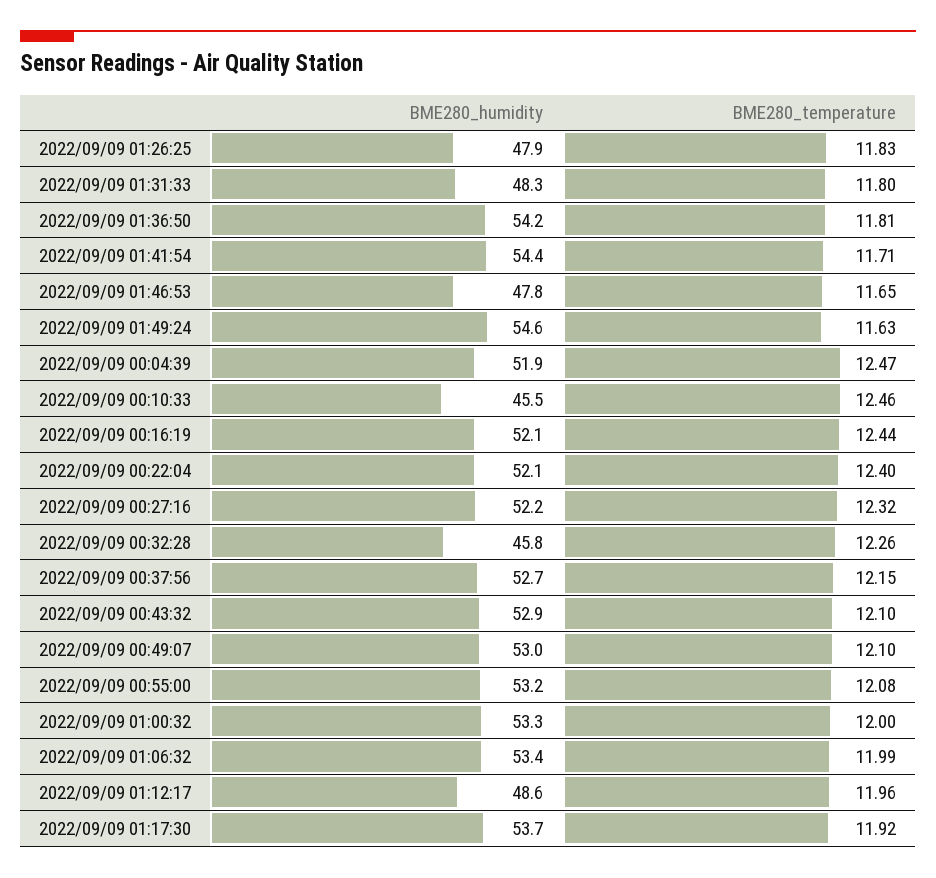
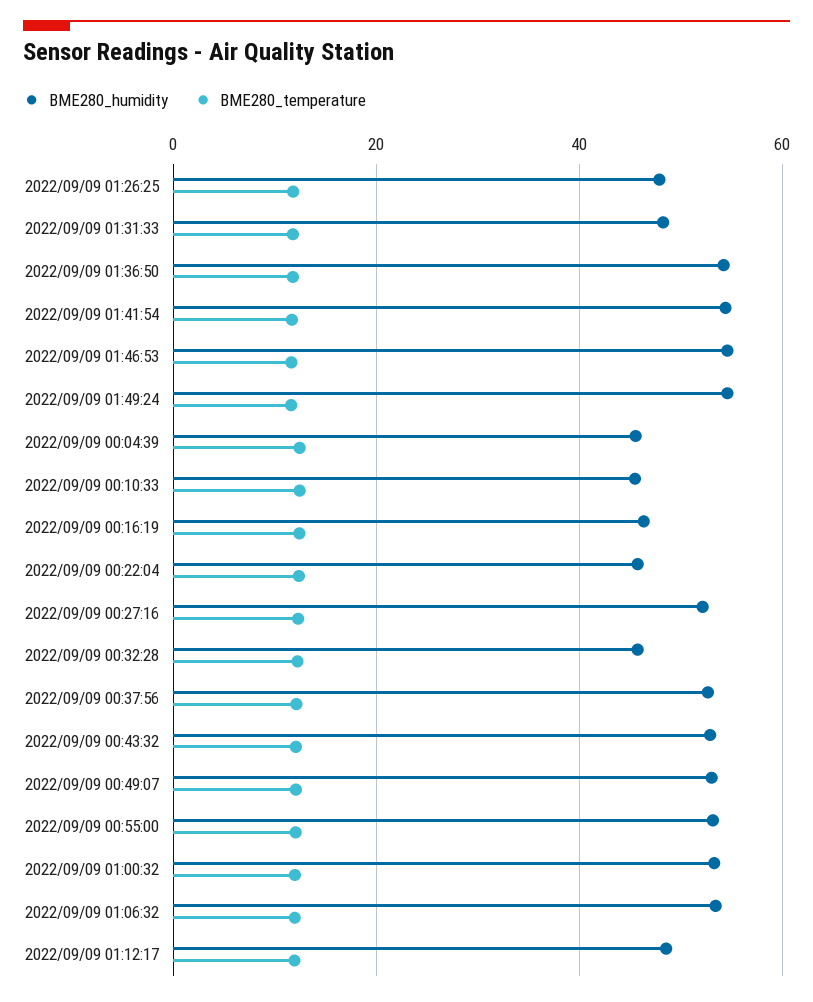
BME280_humidity, 2022/09/09 01:46:53: 47.8 -> 54
BME280_humidity, 2022/09/09 00:04:39: 51.9 -> 46
BME280_humidity, 2022/09/09 00:16:19: 52.1 -> 46
BME280_humidity, 2022/09/09 00:22:04: 52.1 -> 46
BME280_humidity, 2022/09/09 01:17:30: 53.7 -> none
BME280_temperature, 2022/09/09 01:17:30: 11.92 -> none

